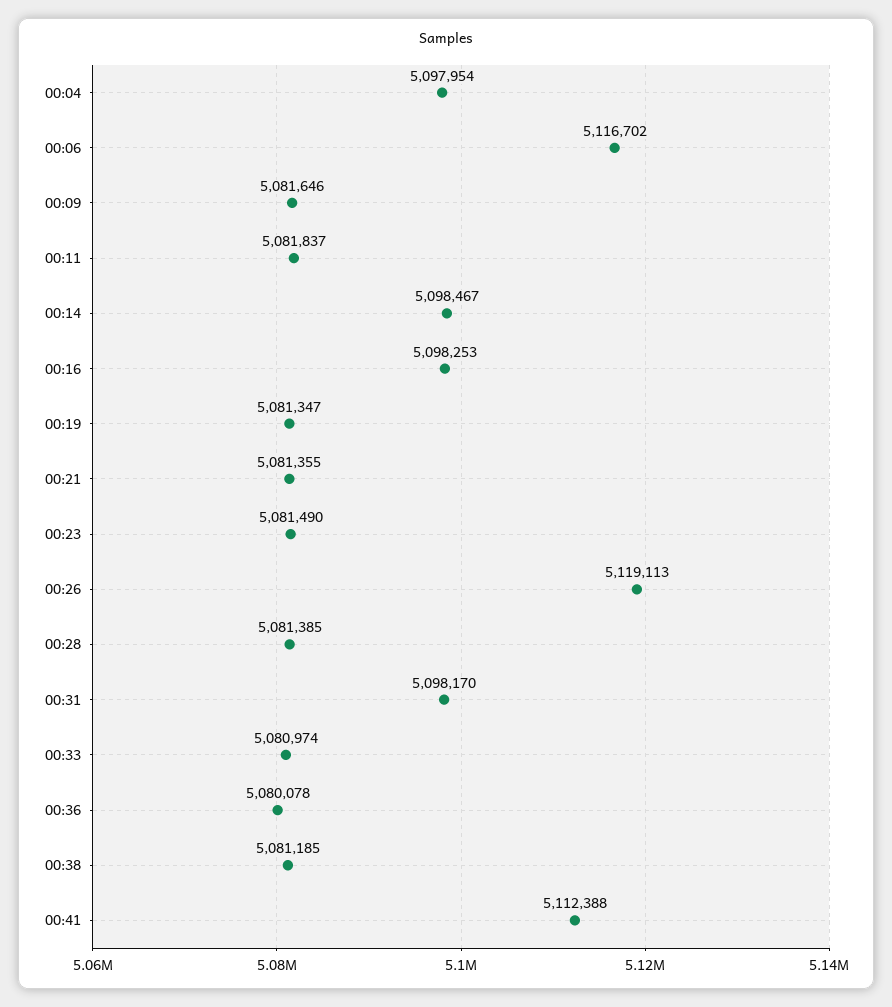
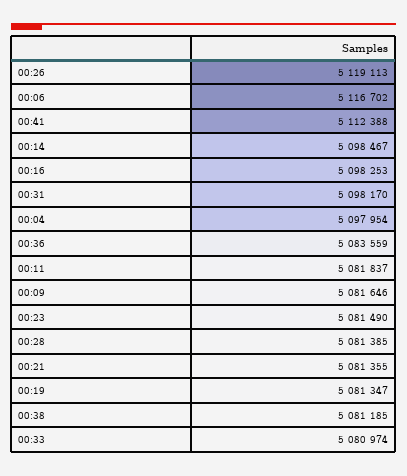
00:36: 5080078 -> 5083559

